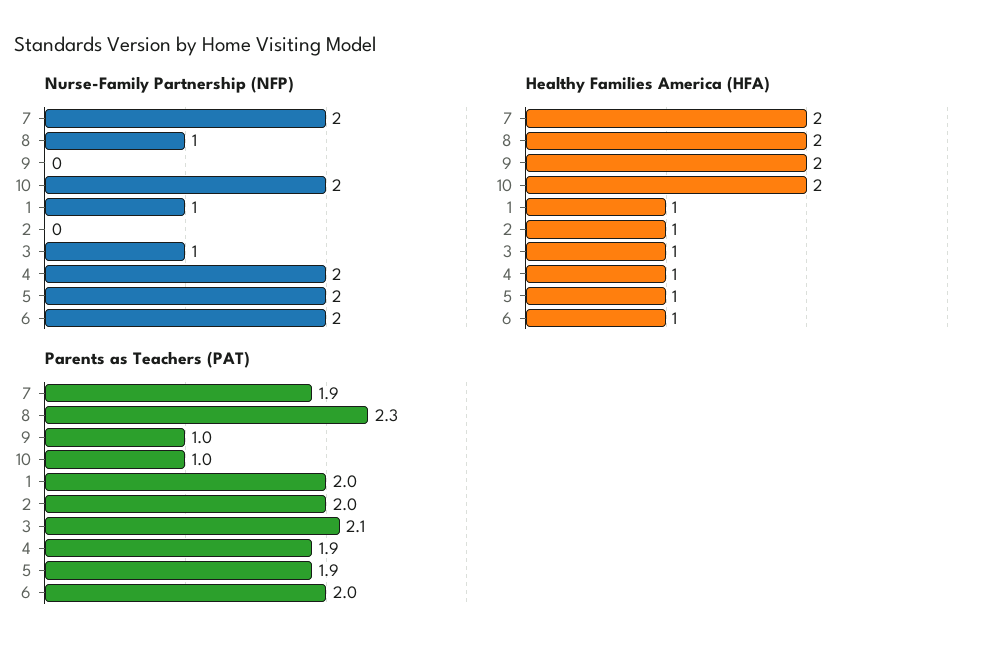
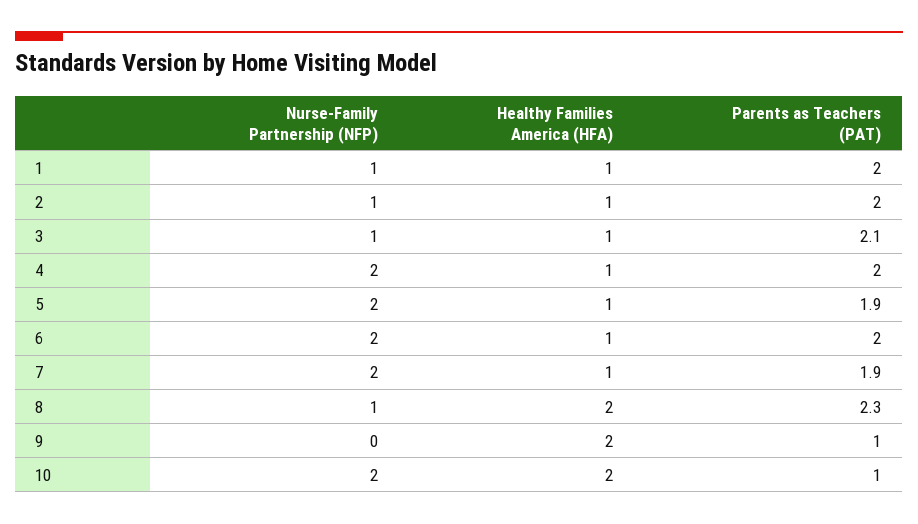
Nurse-Family Partnership (NFP), 2: 0 -> 1
Healthy Families America (HFA), 7: 2 -> 1
Parents as Teachers (PAT), 4: 1.9 -> 2

